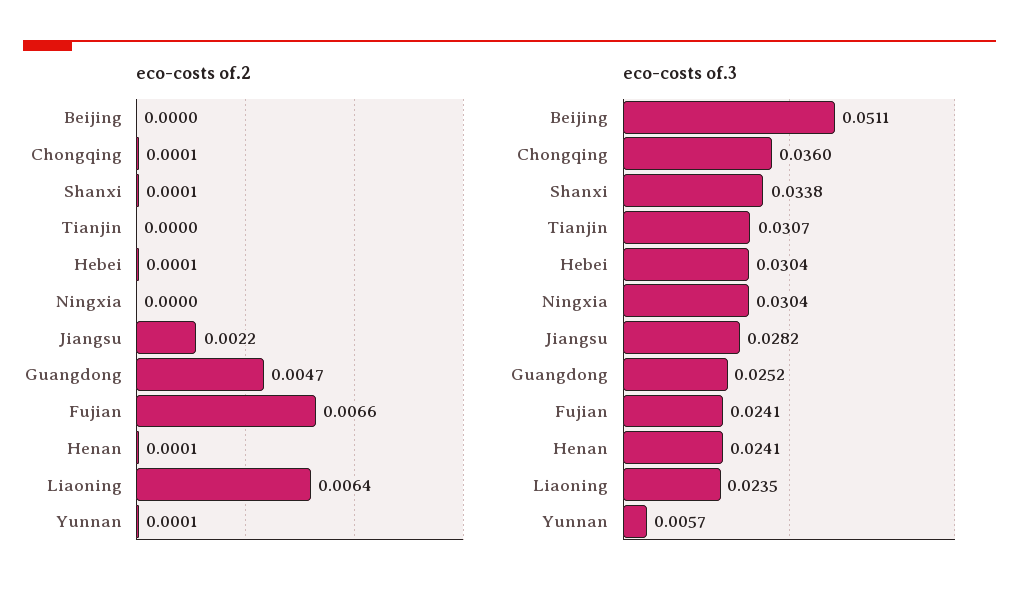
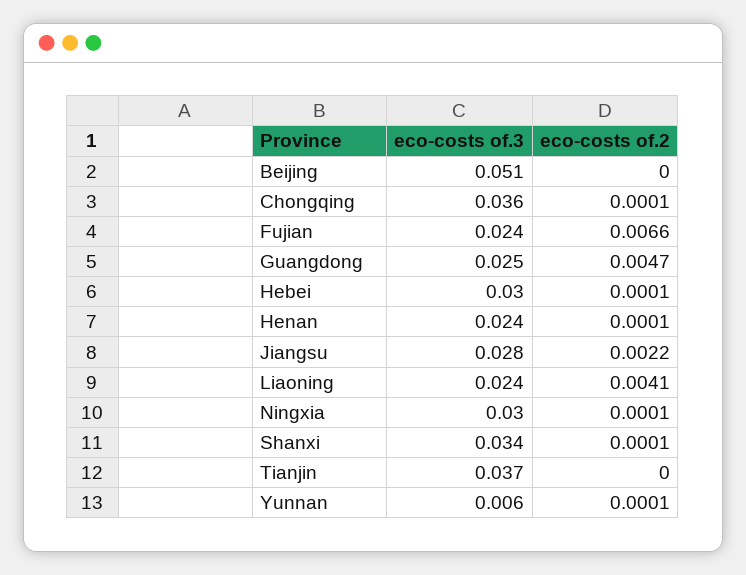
eco-costs of.2, Ningxia: 0 -> 0.0001
eco-costs of.2, Liaoning: 0.0064 -> 0.0041
eco-costs of.3, Tianjin: 0.0307 -> 0.037

